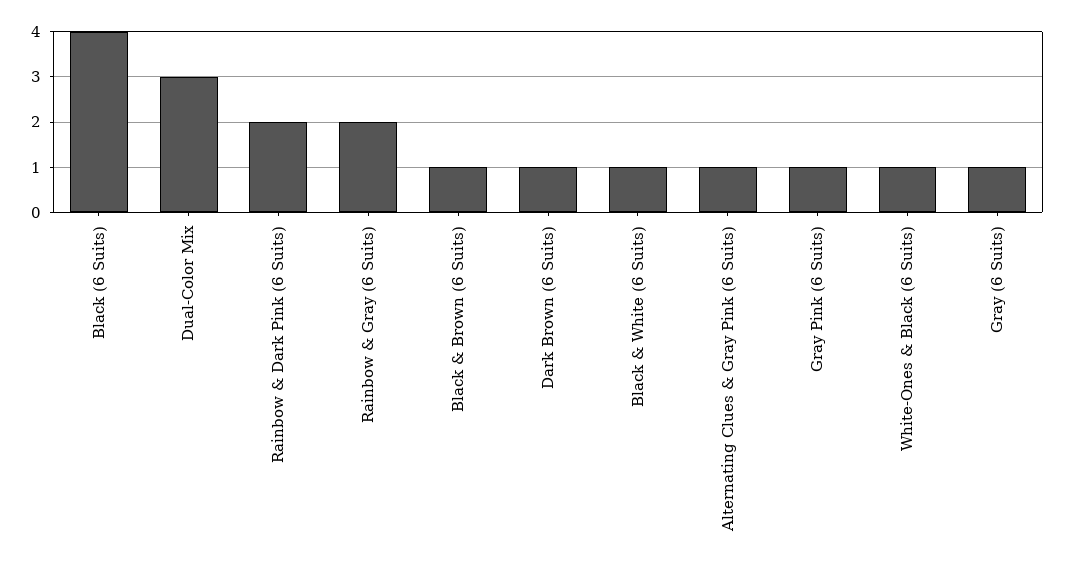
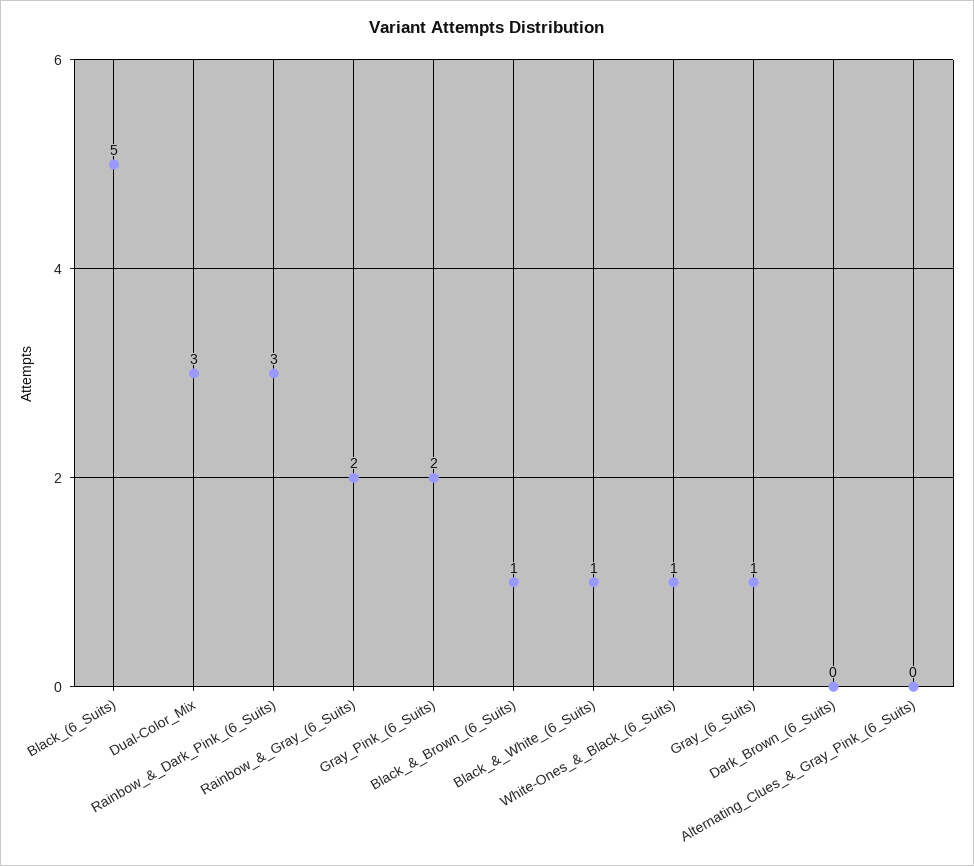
Black (6 Suits): 4 -> 5
Rainbow & Dark Pink (6 Suits): 2 -> 3
Dark Brown (6 Suits): 1 -> 0
Alternating Clues & Gray Pink (6 Suits): 1 -> 0
Gray Pink (6 Suits): 1 -> 2

